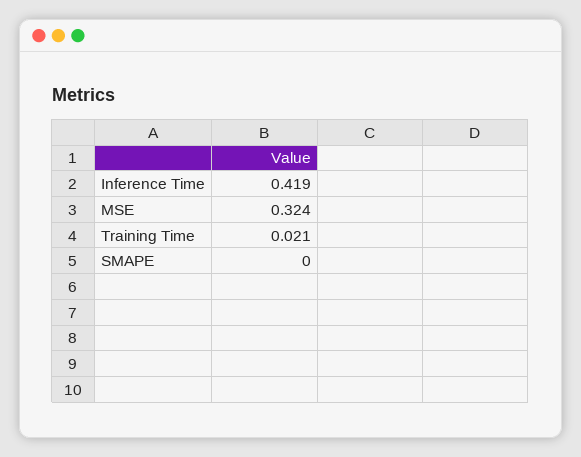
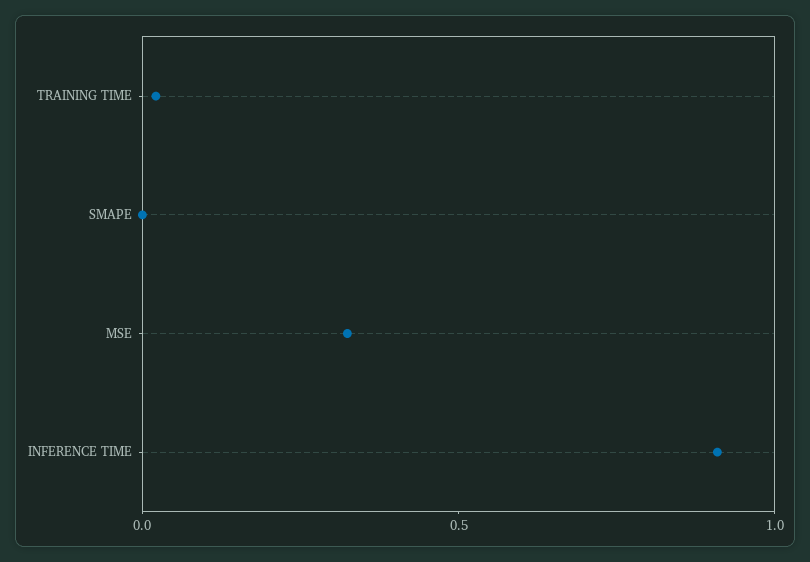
Inference Time: 0.419 -> 0.9

